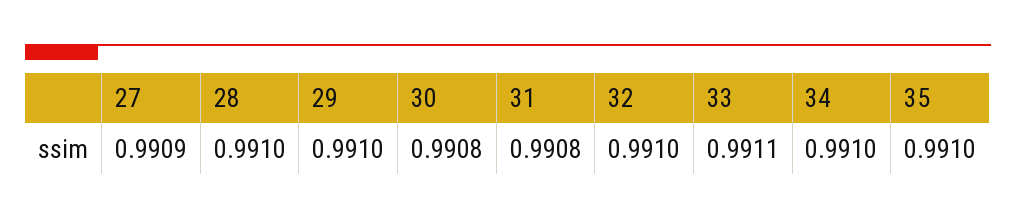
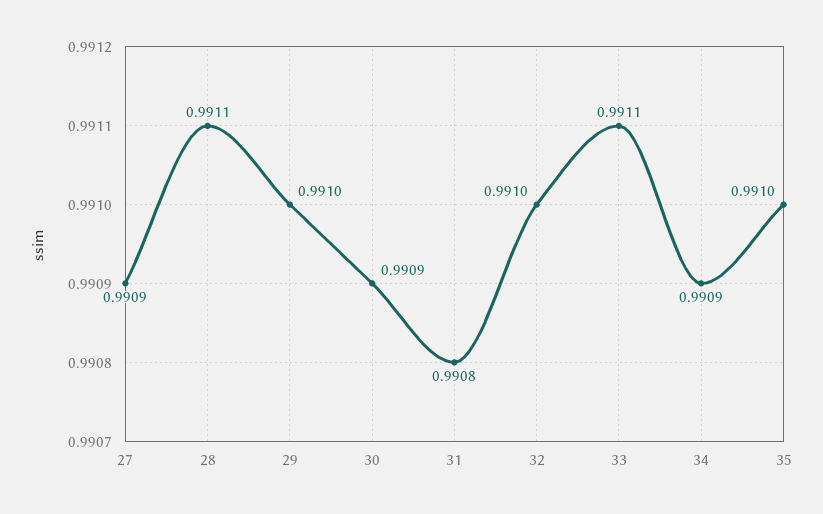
28: 0.991 -> 0.9911
30: 0.9908 -> 0.9909
34: 0.991 -> 0.9909

